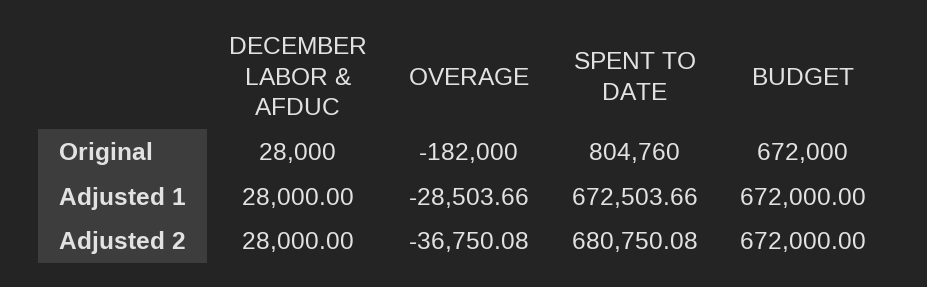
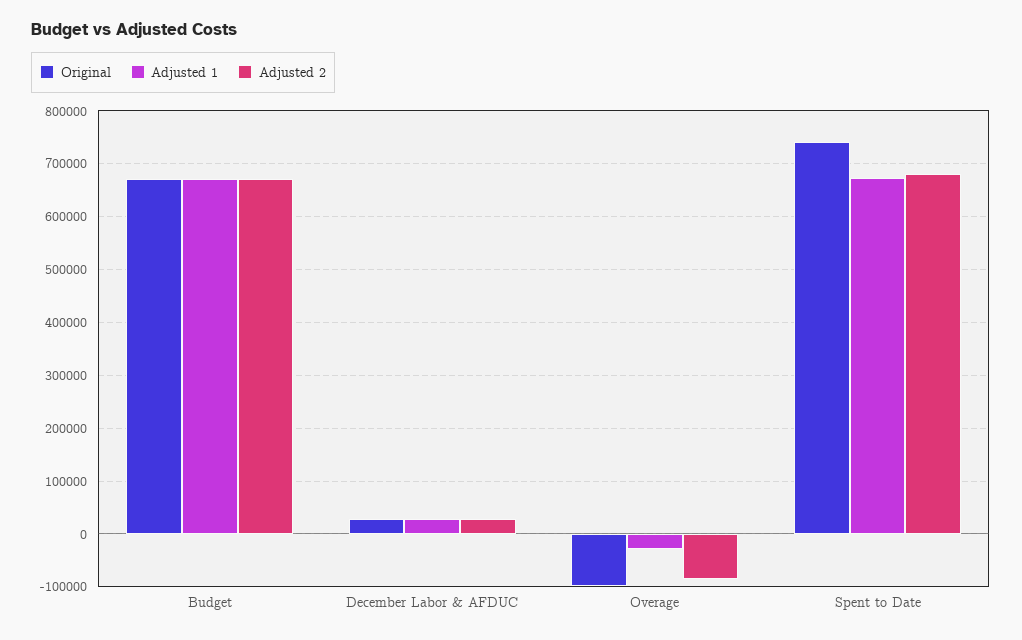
Original, OVERAGE: -182000 -> -100000
Original, SPENT TO DATE: 804760 -> 740000
Adjusted 2, OVERAGE: -36750.08 -> -80000

